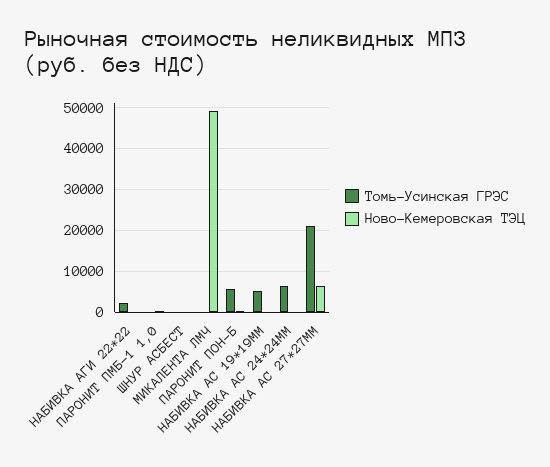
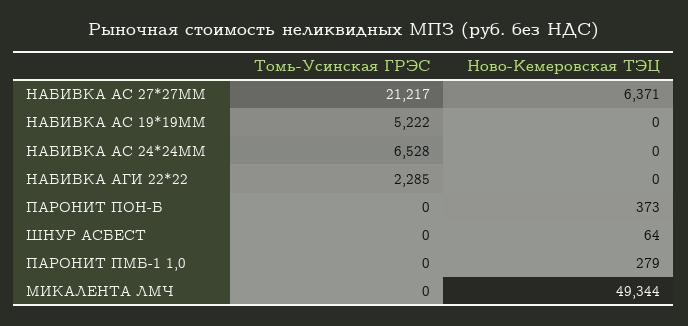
Томь-Усинская ГРЭС, ПАРОНИТ ПОН-Б: 6000 -> 0

